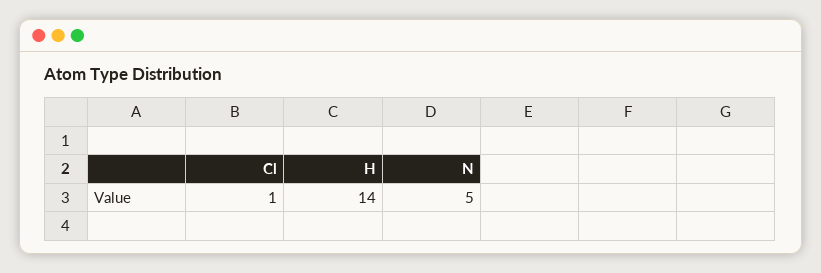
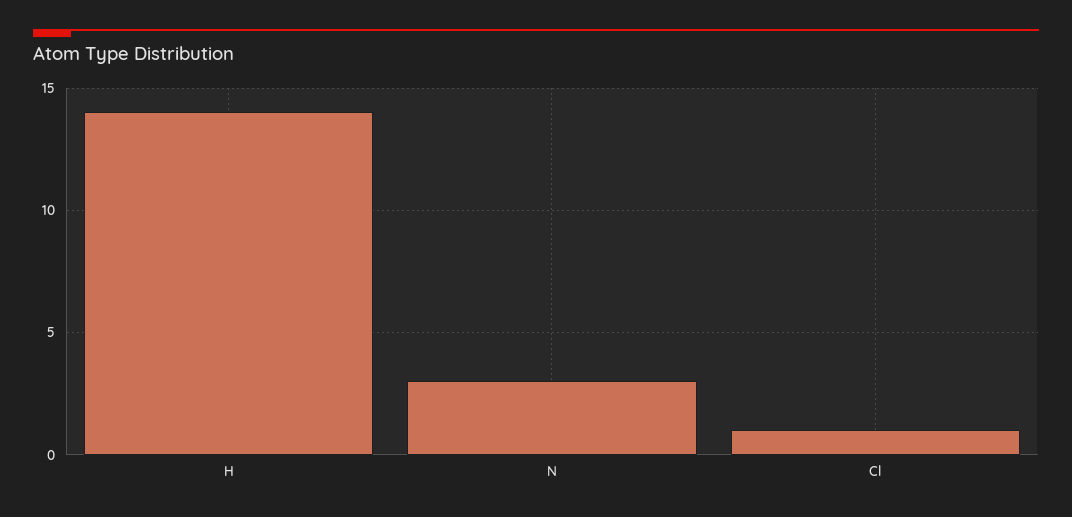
N: 5 -> 3

